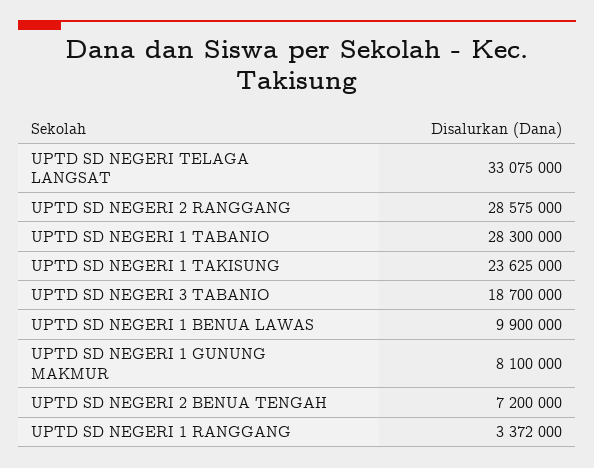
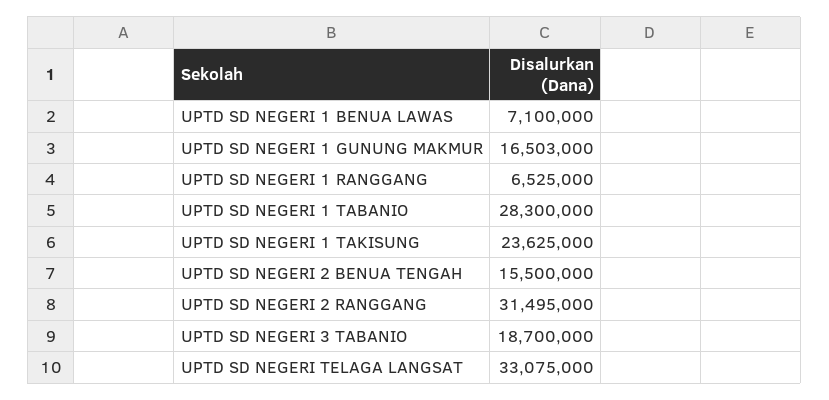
UPTD SD NEGERI 2 RANGGANG: 28575000 -> 31495000
UPTD SD NEGERI 1 BENUA LAWAS: 9900000 -> 7100000
UPTD SD NEGERI 1 GUNUNG MAKMUR: 8100000 -> 16503000
UPTD SD NEGERI 2 BENUA TENGAH: 7200000 -> 15500000
UPTD SD NEGERI 1 RANGGANG: 3372000 -> 6525000

